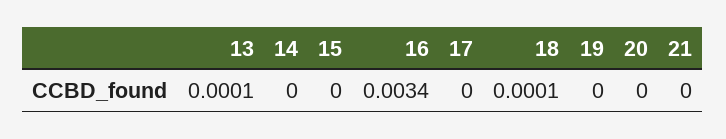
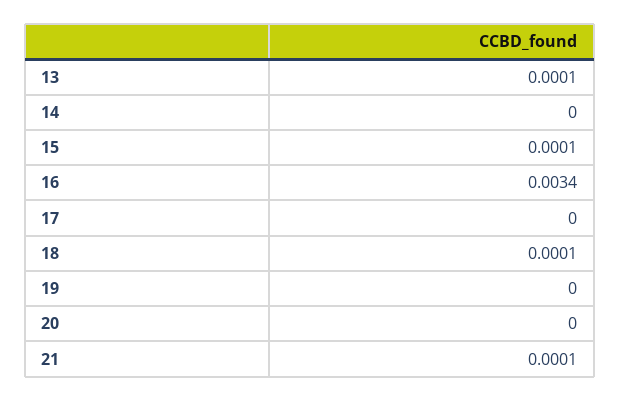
15: 0 -> 0.0001
21: 0 -> 0.0001

